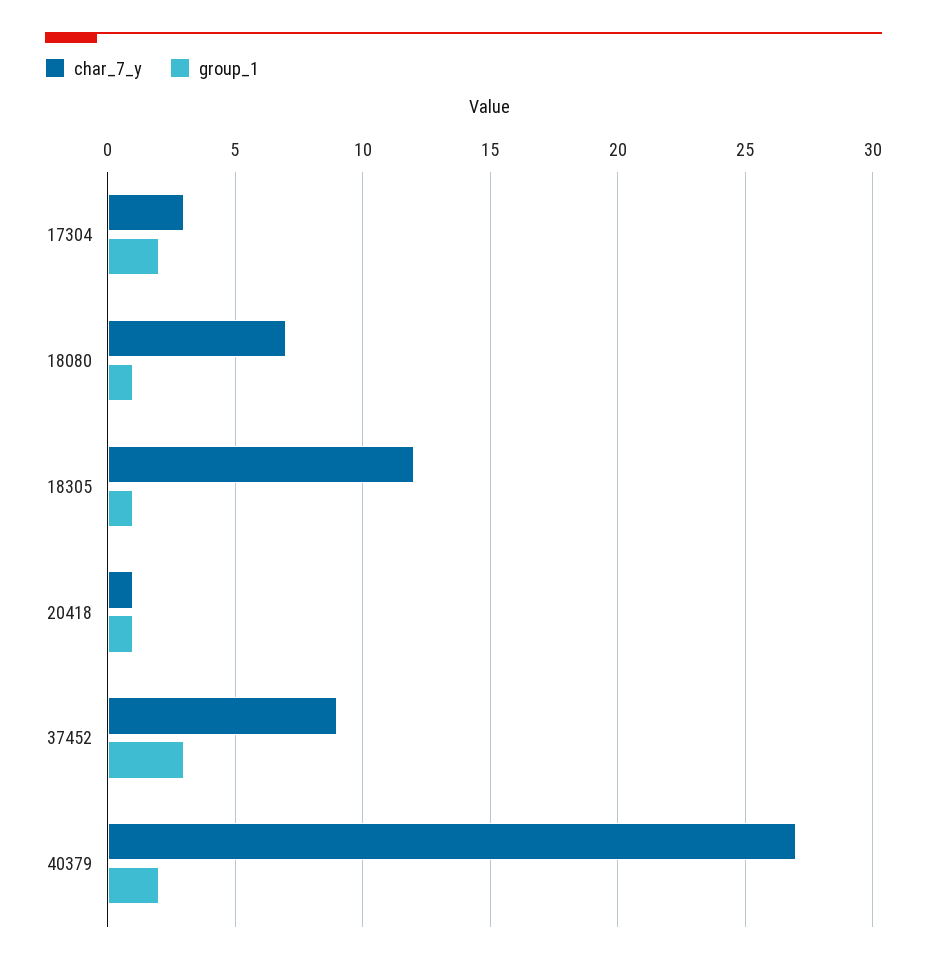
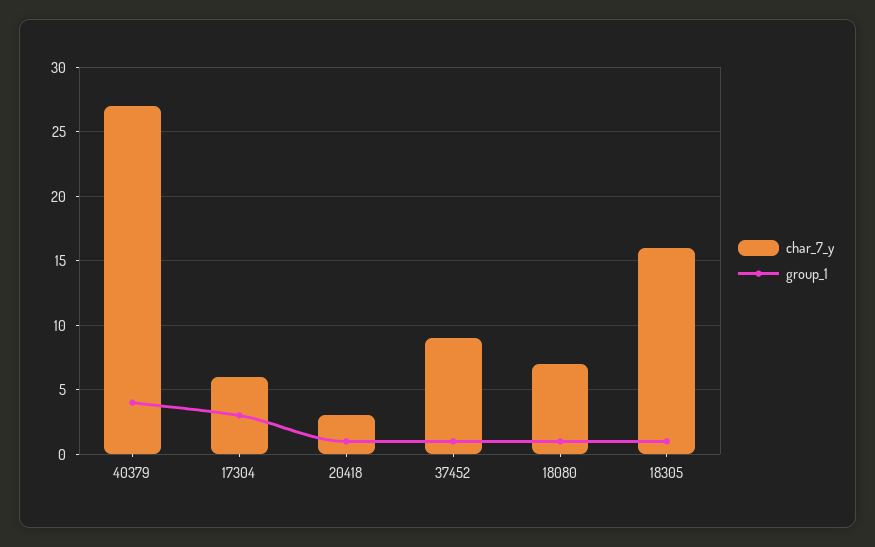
char_7_y, 17304: 3 -> 6
group_1, 17304: 2 -> 3
char_7_y, 18305: 12 -> 16
char_7_y, 20418: 1 -> 3
group_1, 37452: 3 -> 1
group_1, 40379: 2 -> 4

